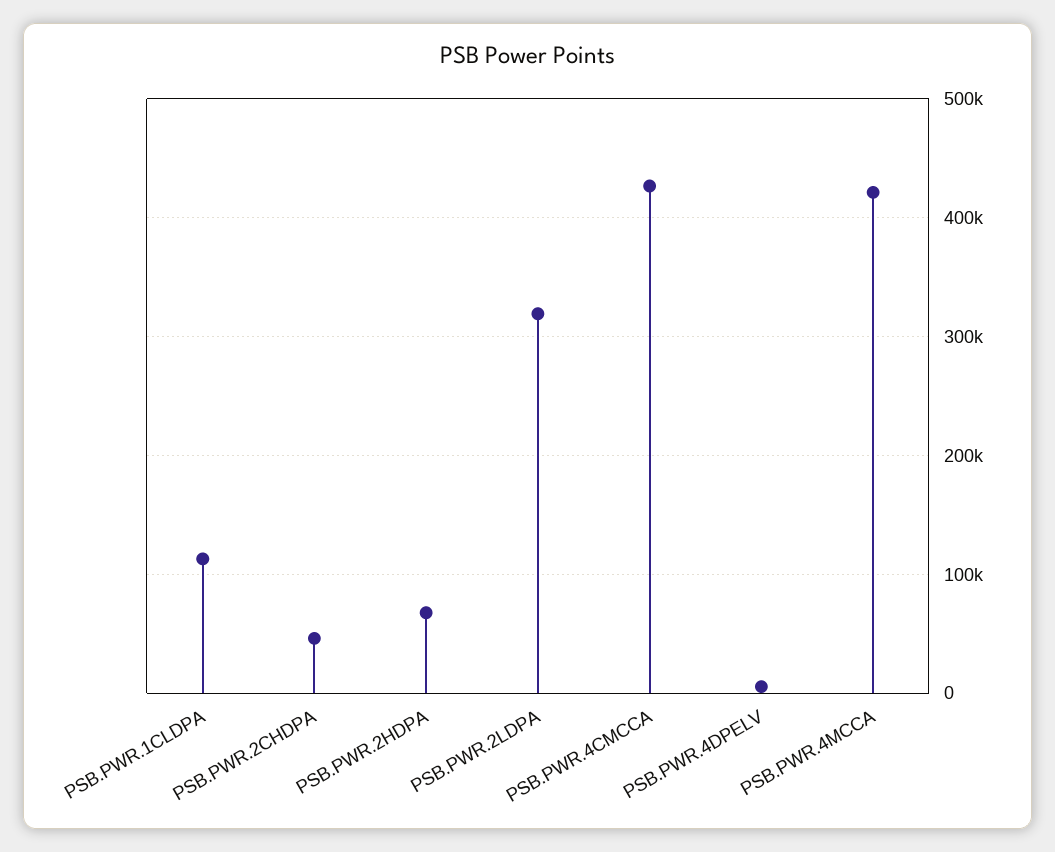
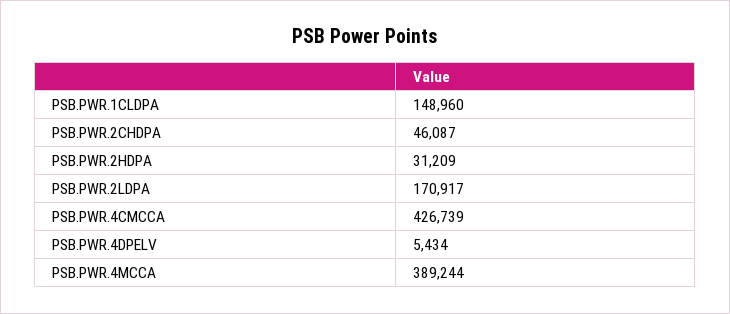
PSB.PWR.1CLDPA: 110000 -> 148960
PSB.PWR.2HDPA: 70000 -> 31209
PSB.PWR.2LDPA: 320000 -> 170917
PSB.PWR.4MCCA: 420000 -> 389244

